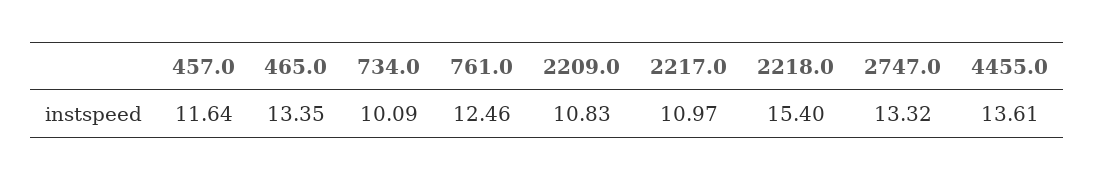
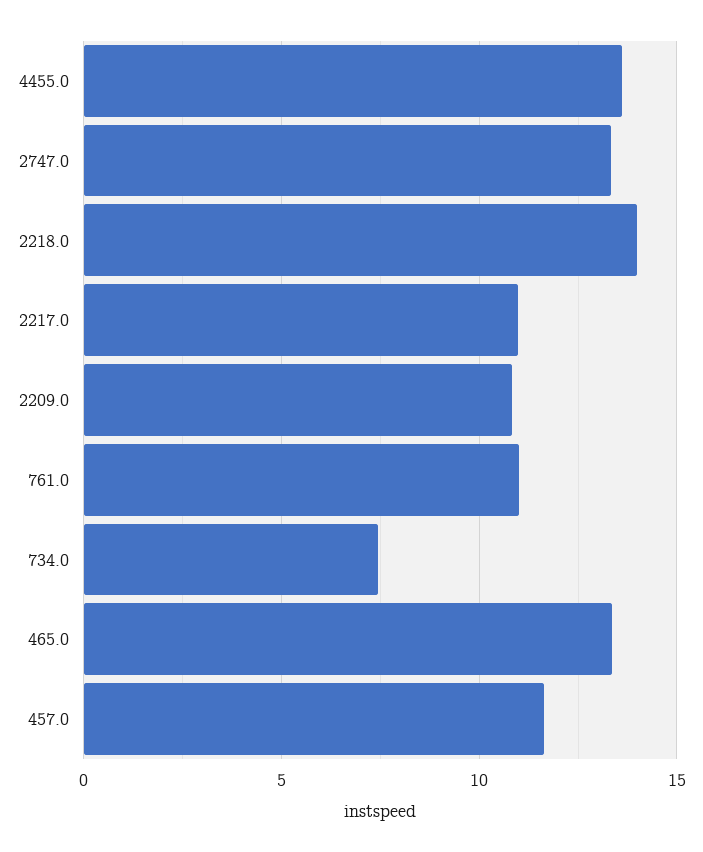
734.0: 10.09 -> 7.5
761.0: 12.46 -> 11
2218.0: 15.4 -> 14

